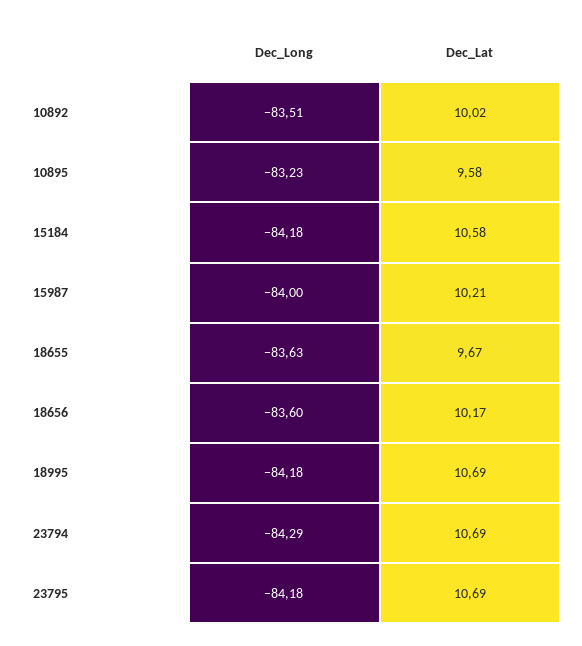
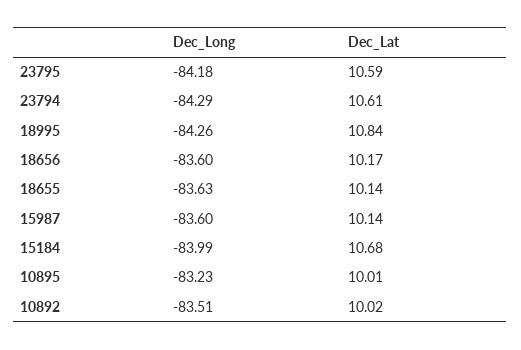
Dec_Lat, 10895: 9.58 -> 10.01
Dec_Long, 15184: -84.18 -> -83.99
Dec_Lat, 15184: 10.58 -> 10.68
Dec_Long, 15987: -84 -> -83.6
Dec_Lat, 15987: 10.21 -> 10.14
Dec_Lat, 18655: 9.67 -> 10.14
Dec_Long, 18995: -84.18 -> -84.26
Dec_Lat, 18995: 10.69 -> 10.84
Dec_Lat, 23794: 10.69 -> 10.61
Dec_Lat, 23795: 10.69 -> 10.59

